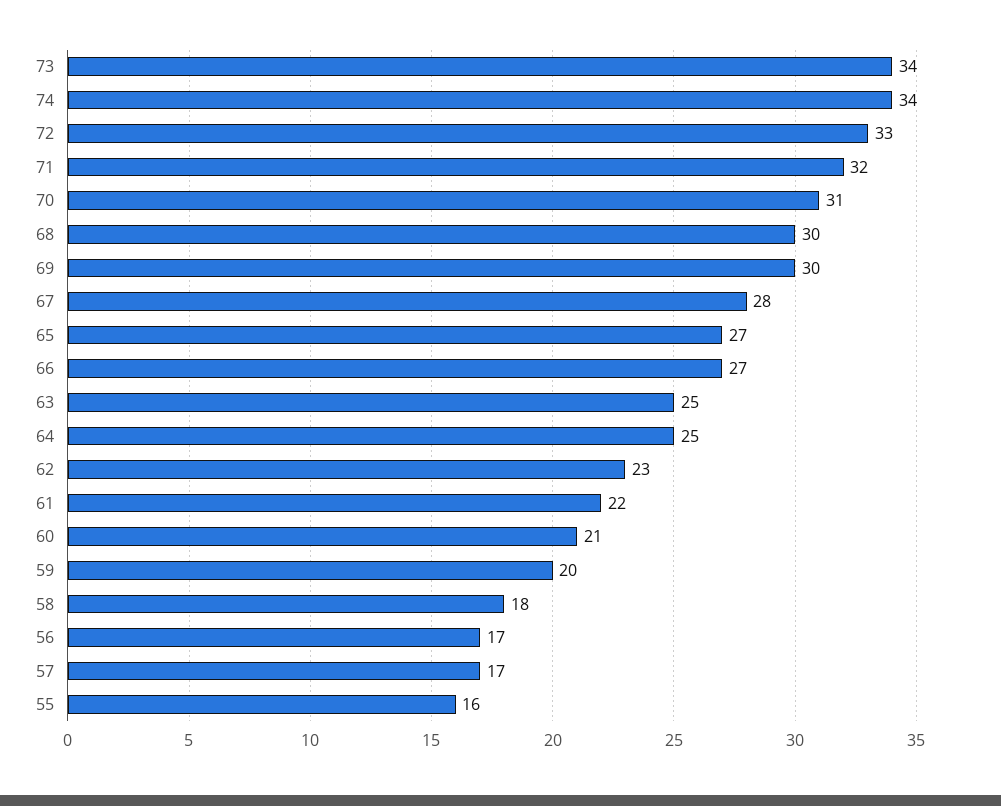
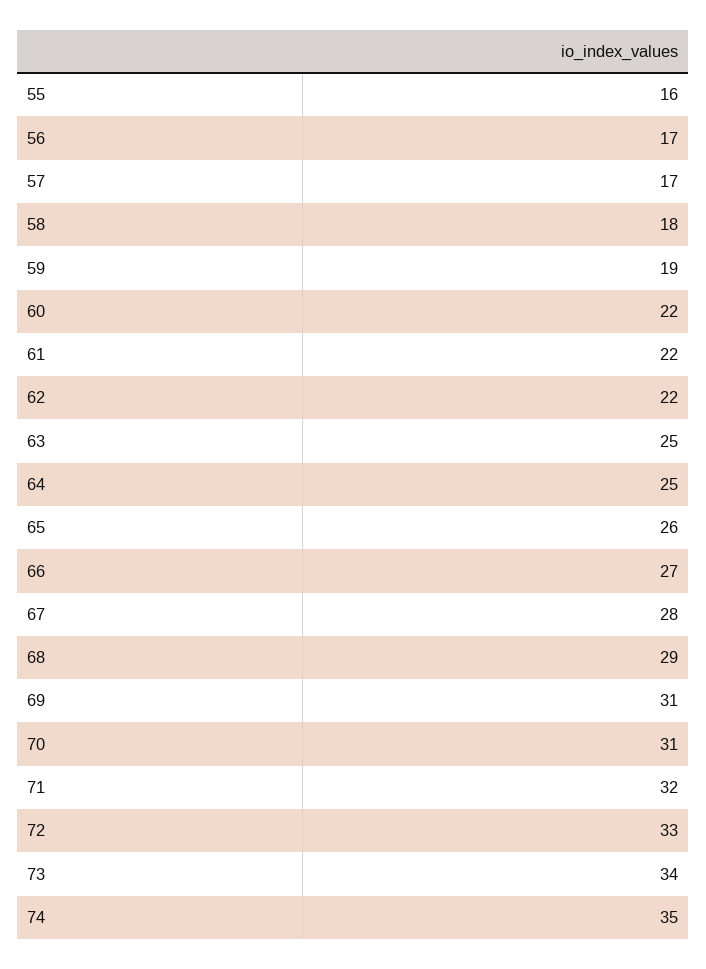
74: 34 -> 35
68: 30 -> 29
69: 30 -> 31
65: 27 -> 26
62: 23 -> 22
60: 21 -> 22
59: 20 -> 19

